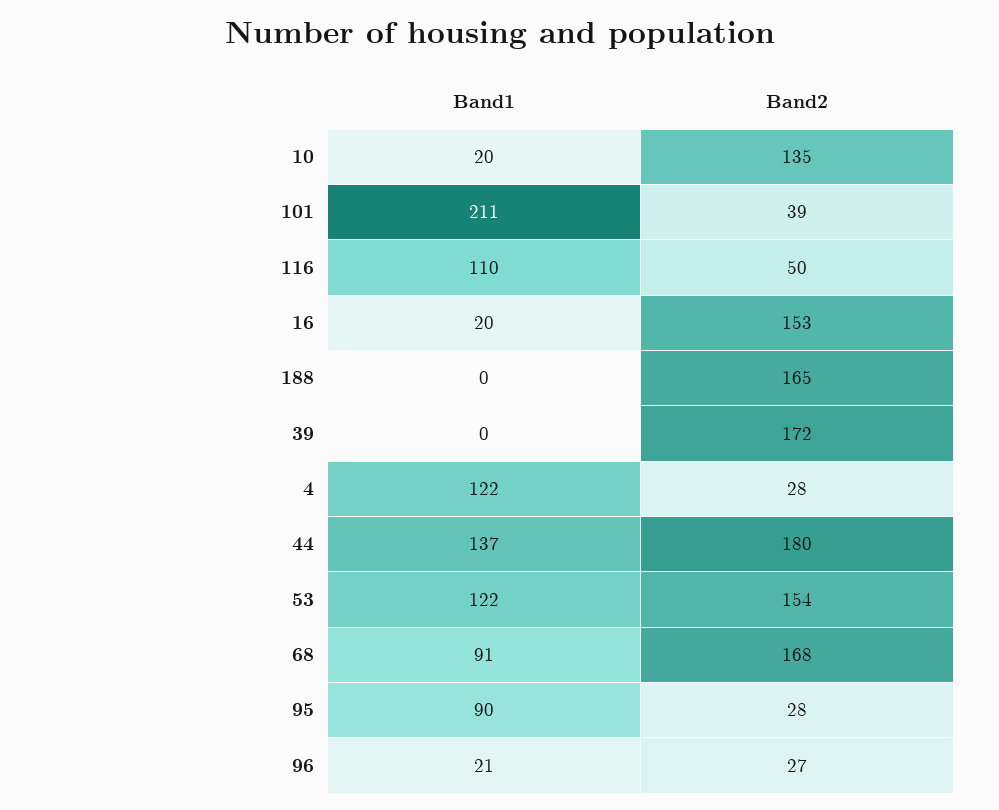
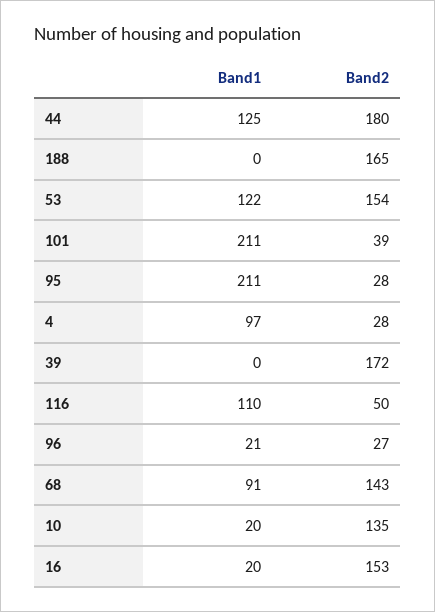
Band1, 4: 122 -> 97
Band1, 44: 137 -> 125
Band2, 68: 168 -> 143
Band1, 95: 90 -> 211

